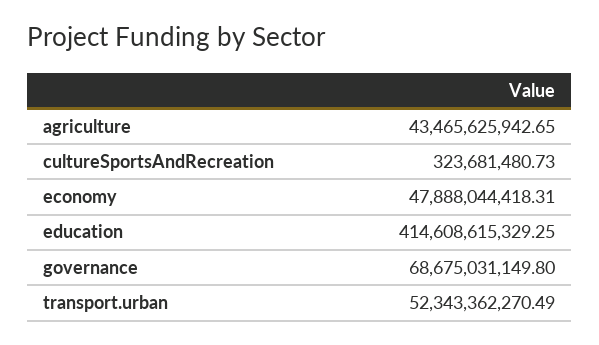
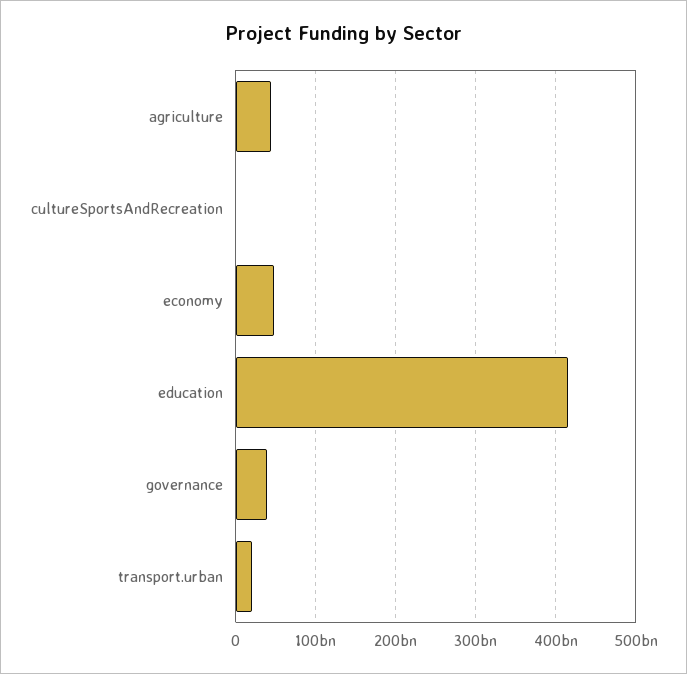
governance: 68675031149.8 -> 40000000000
transport.urban: 52343362270.49 -> 20000000000

